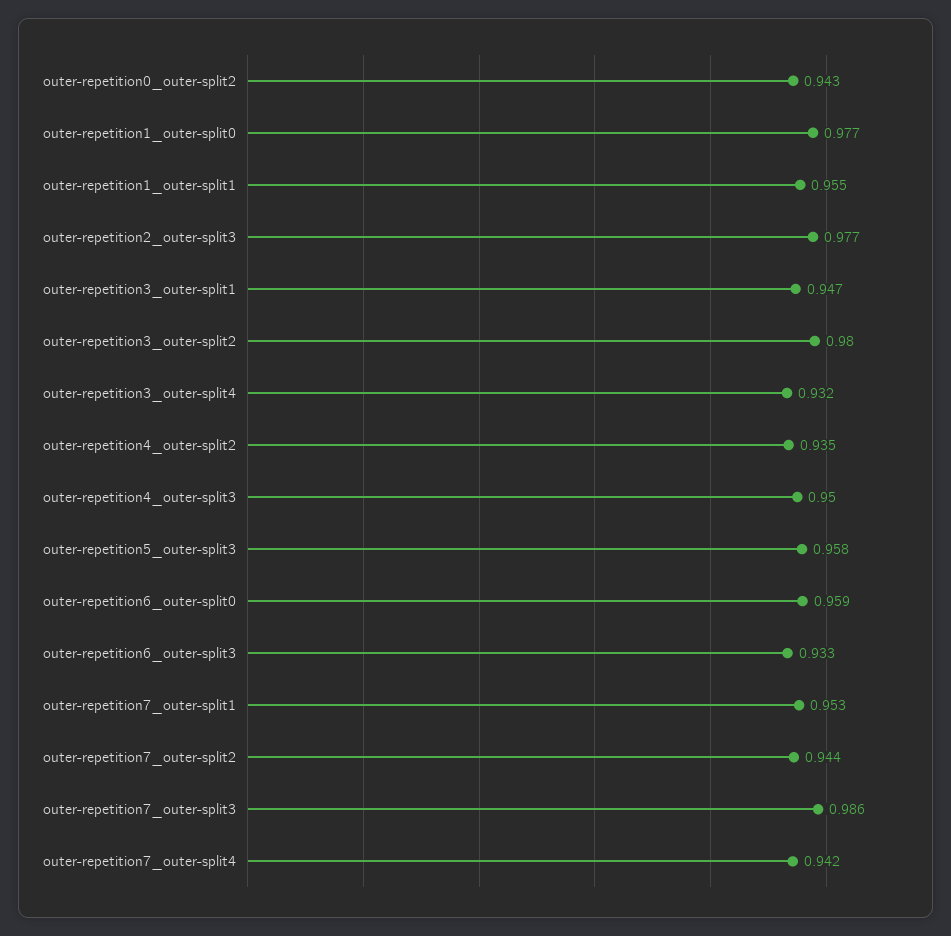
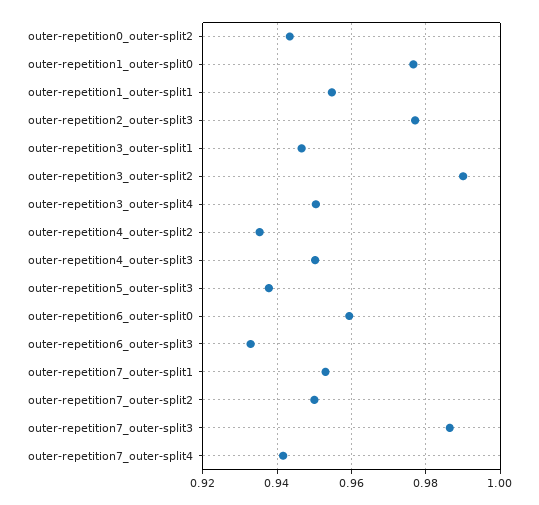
outer-repetition3_outer-split2: 0.98 -> 0.99
outer-repetition3_outer-split4: 0.932 -> 0.95
outer-repetition5_outer-split3: 0.958 -> 0.938
outer-repetition7_outer-split2: 0.944 -> 0.95

